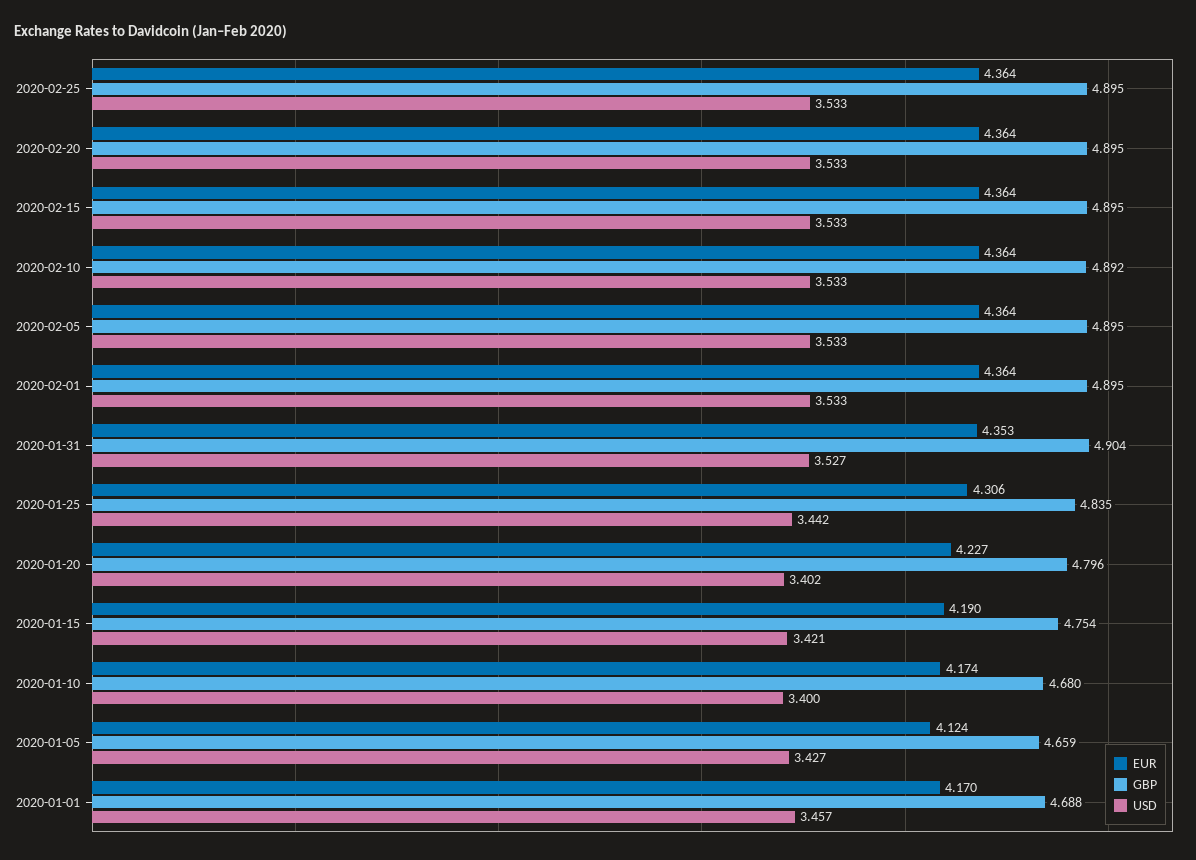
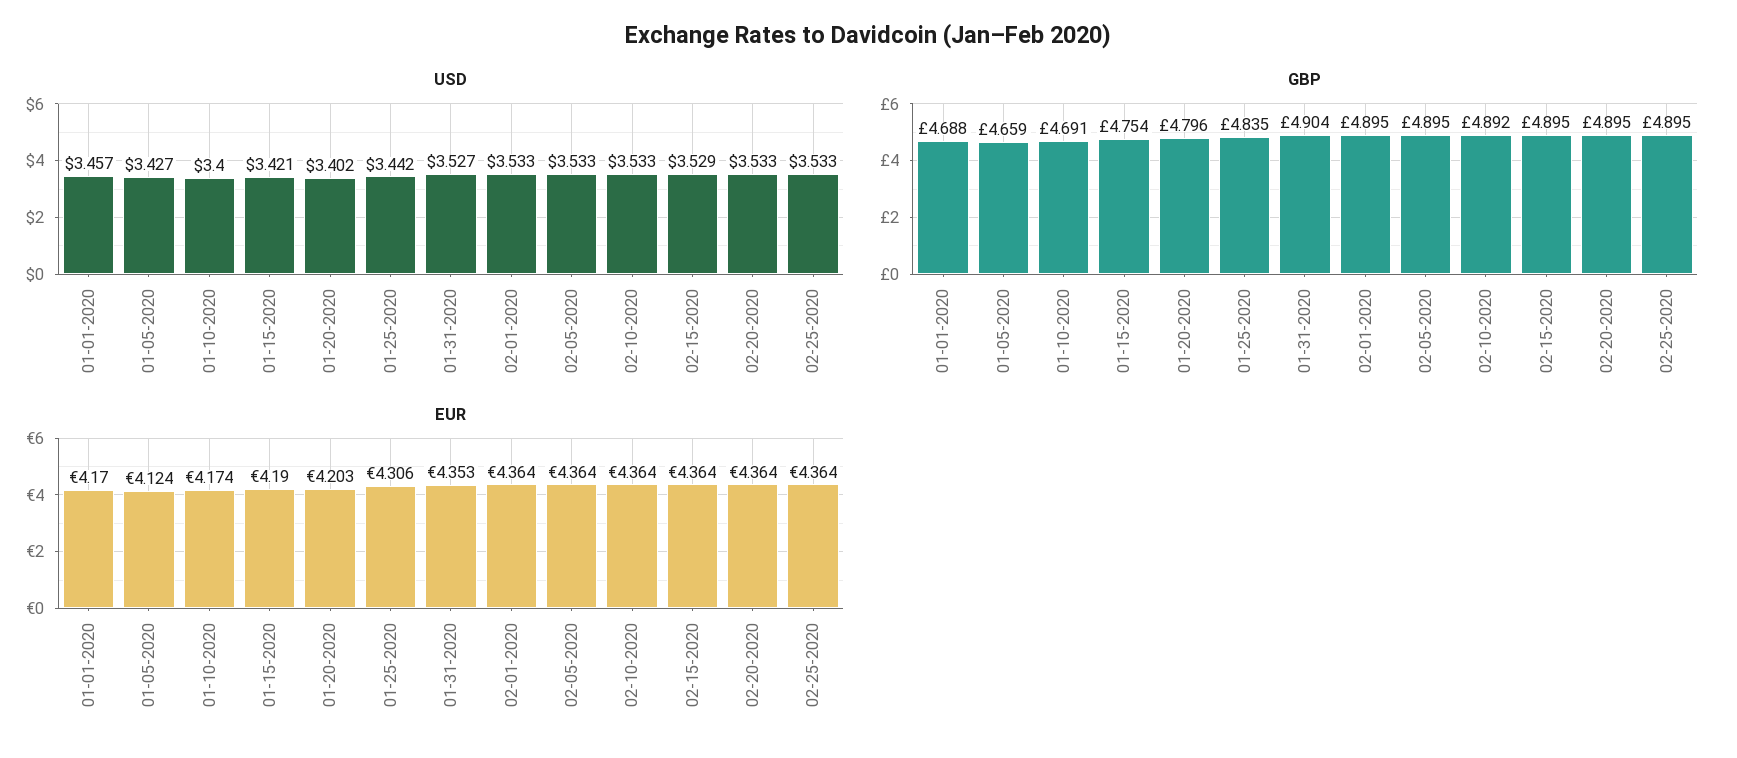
USD, 2020-02-15: 3.533 -> 3.529
EUR, 2020-01-20: 4.227 -> 4.203
GBP, 2020-01-10: 4.68 -> 4.691

